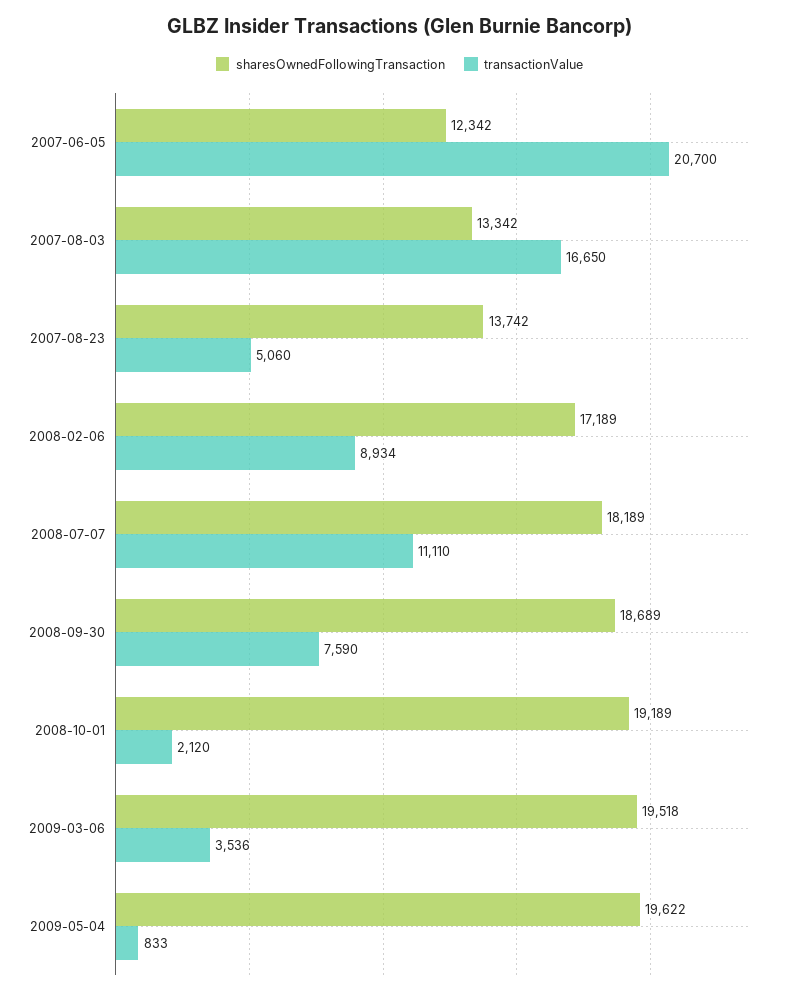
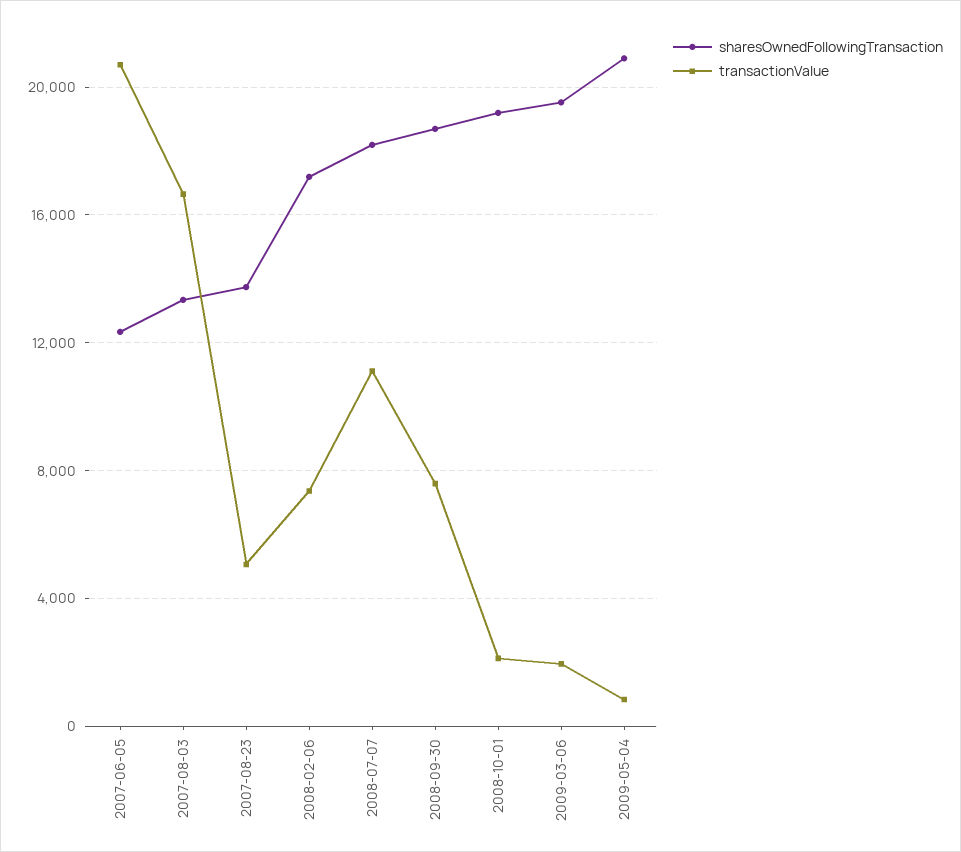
transactionValue, 2008-02-06: 8934 -> 7500
transactionValue, 2009-03-06: 3536 -> 2000
sharesOwnedFollowingTransaction, 2009-05-04: 19622 -> 21000

